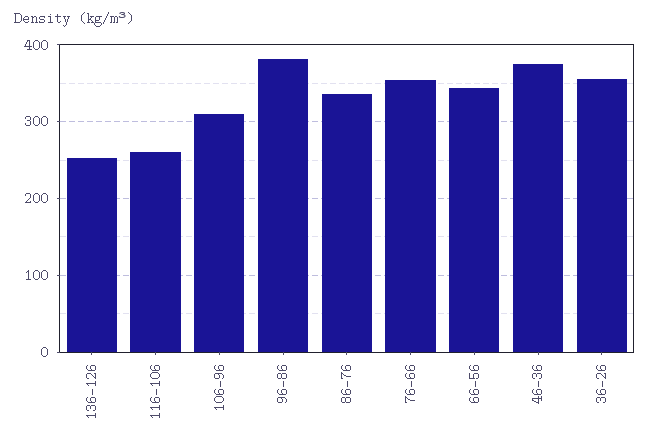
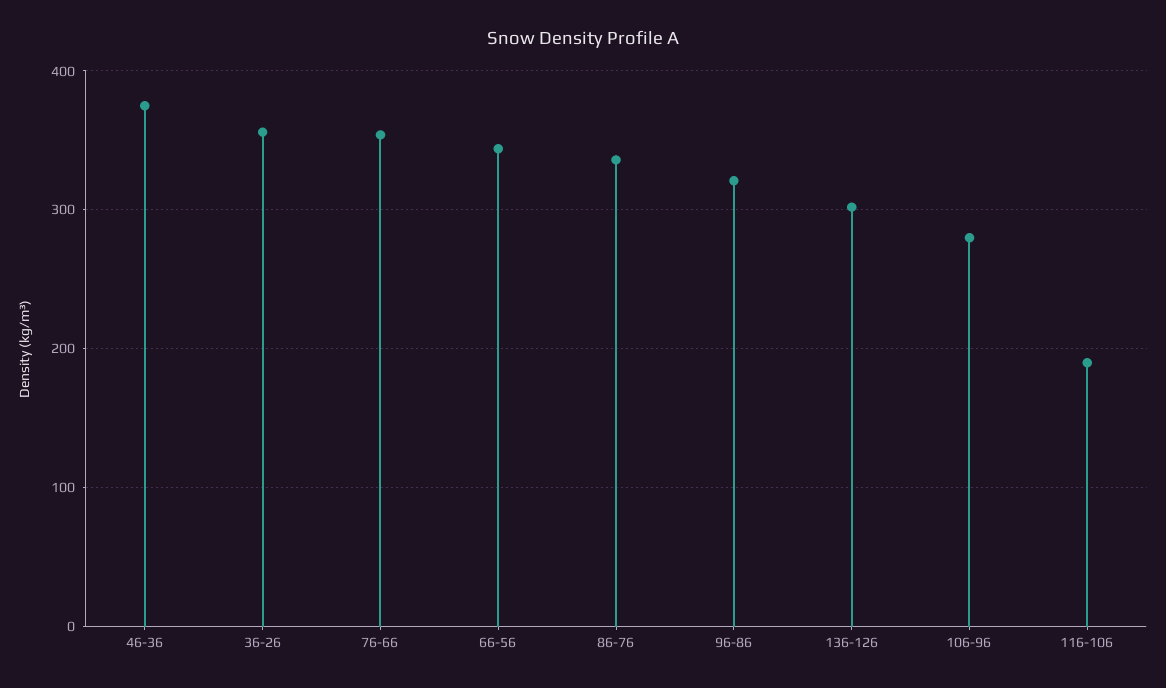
136-126: 250 -> 300
116-106: 260 -> 190
106-96: 310 -> 280
96-86: 380 -> 320

